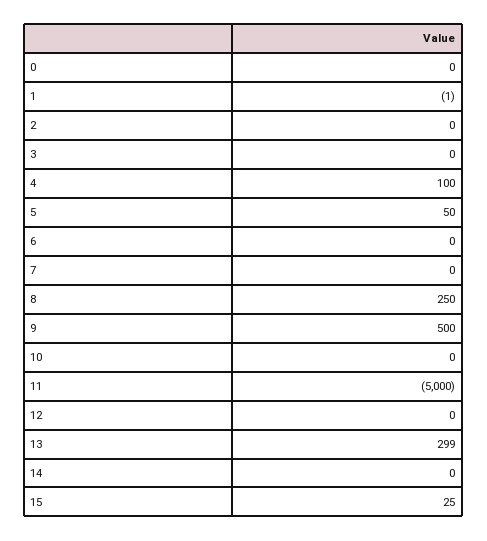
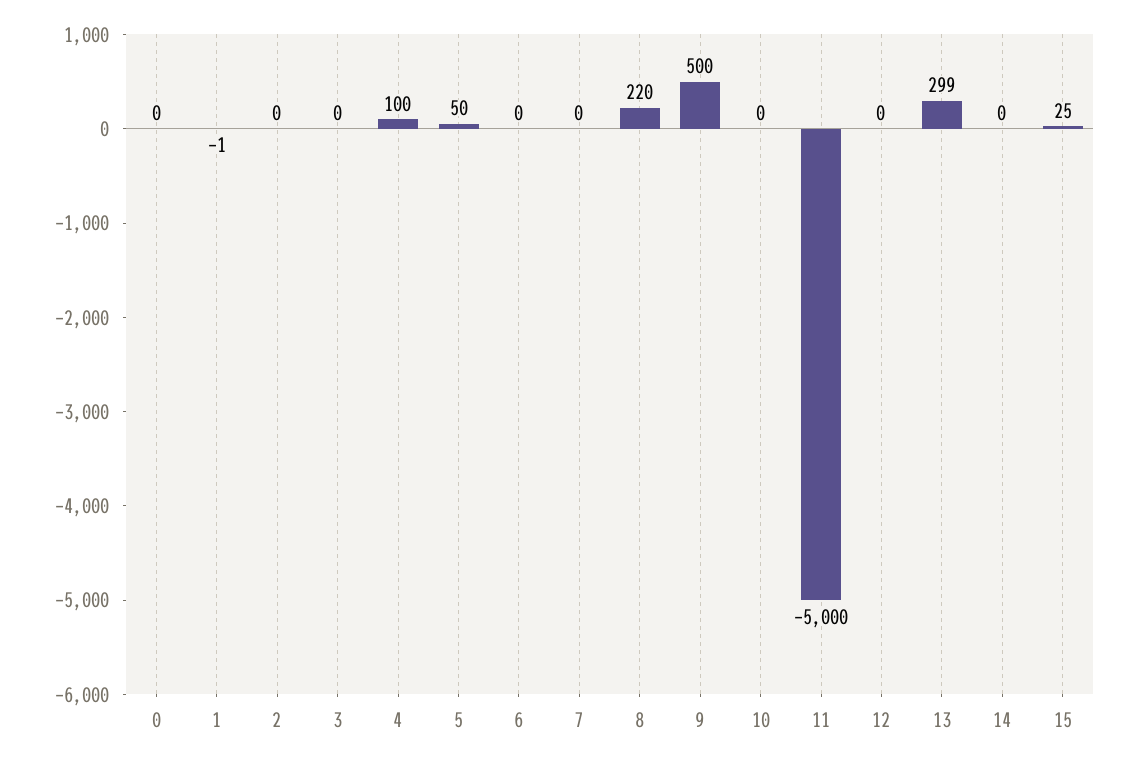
8: 250 -> 220

